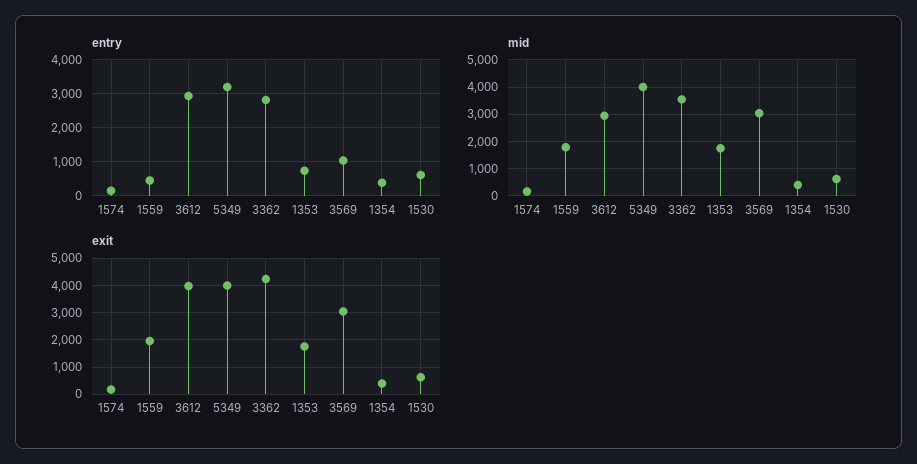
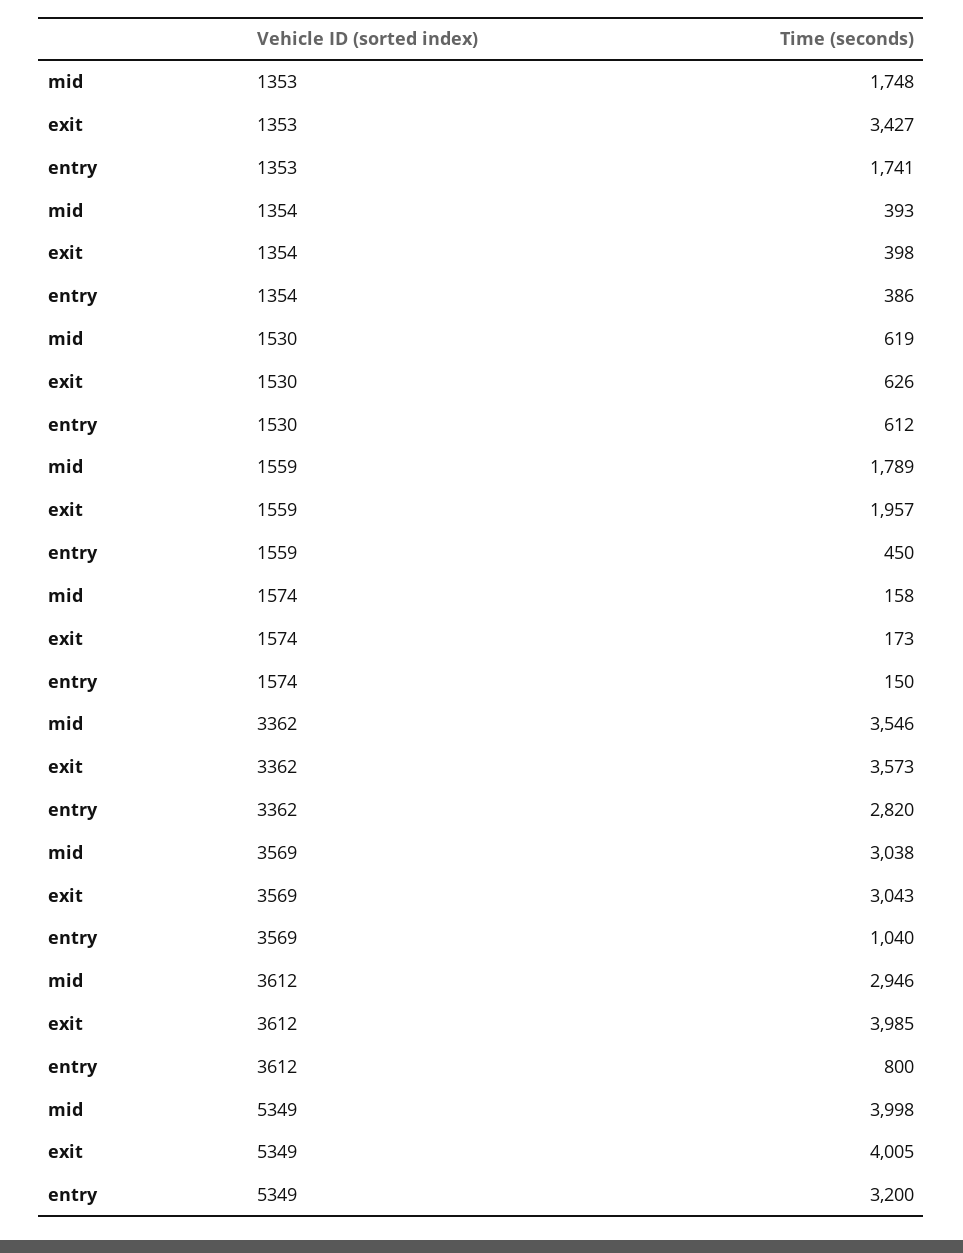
entry, 3612: 3000 -> 800
entry, 1353: 800 -> 1741
exit, 3362: 4250 -> 3573
exit, 1353: 1750 -> 3427

